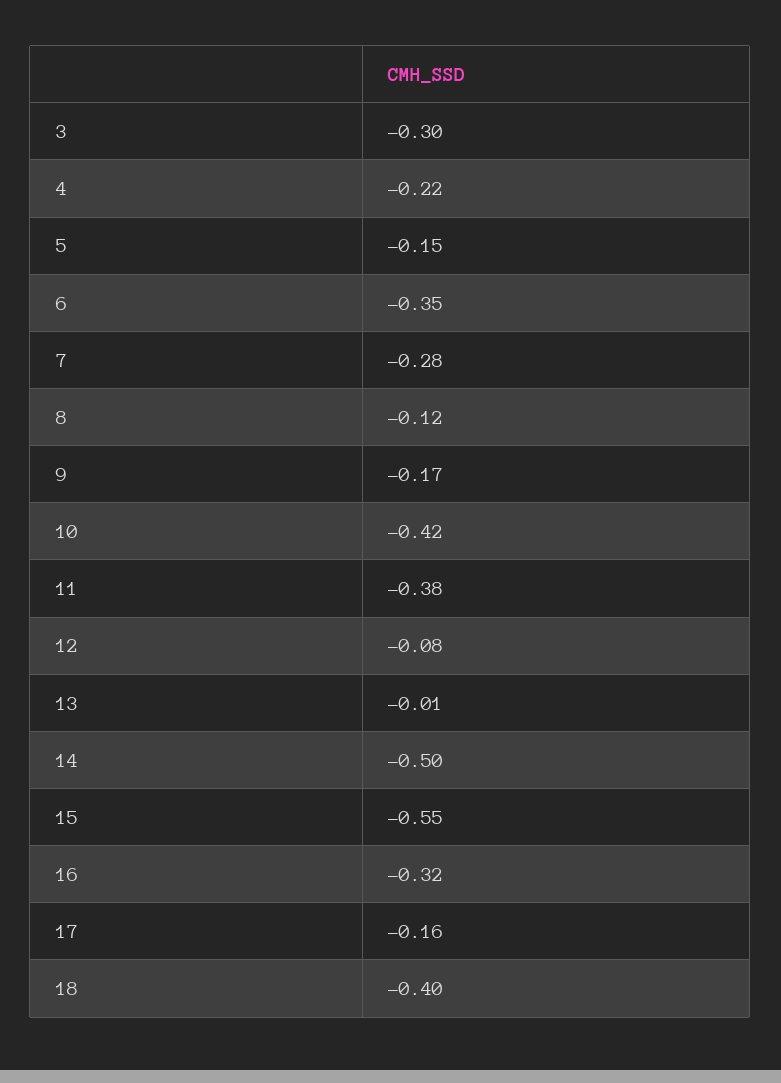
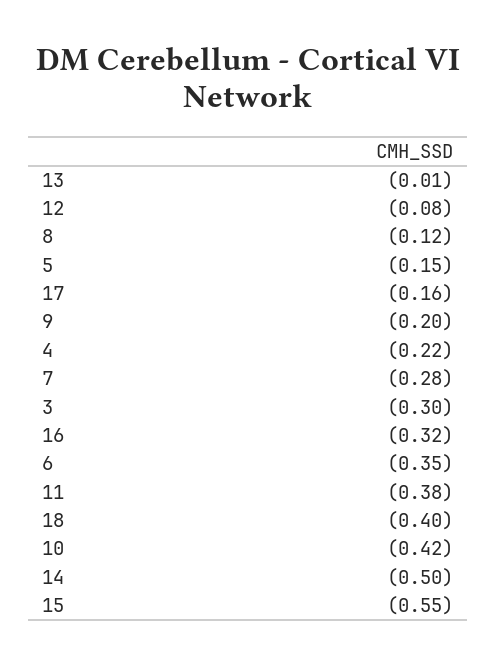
9: -0.17 -> -0.2

